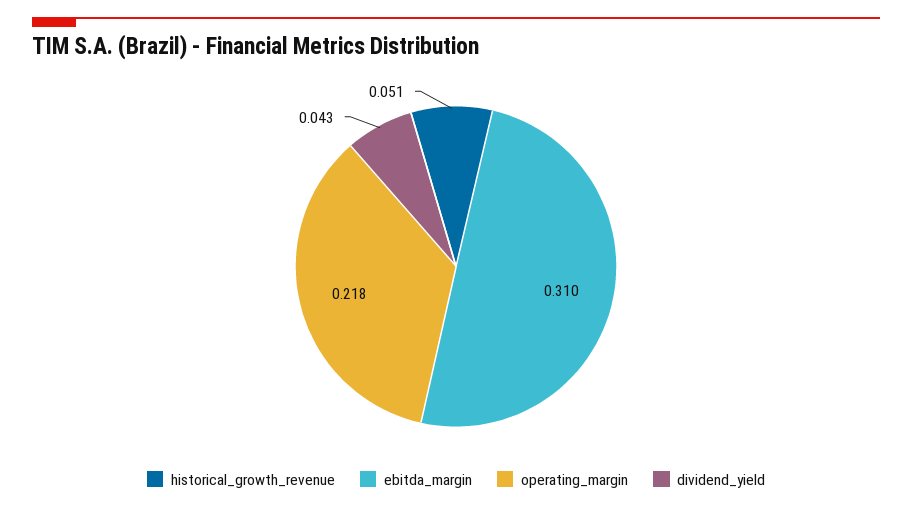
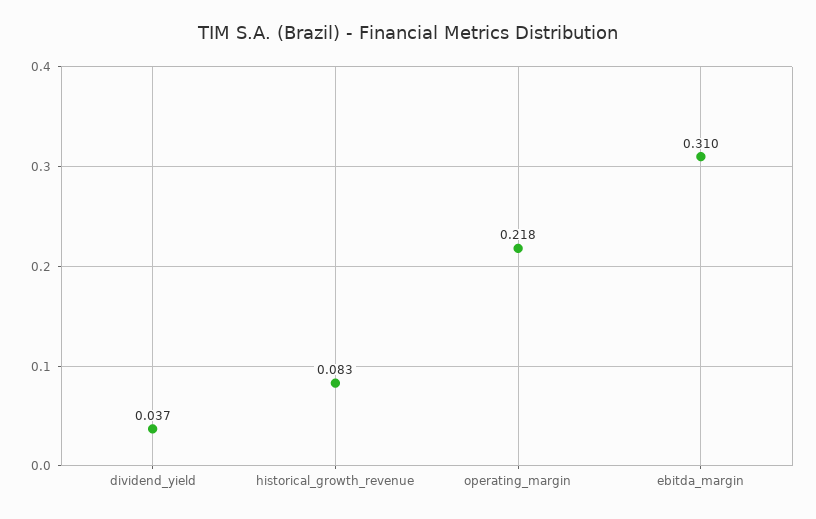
historical_growth_revenue: 0.051 -> 0.083
dividend_yield: 0.043 -> 0.037

